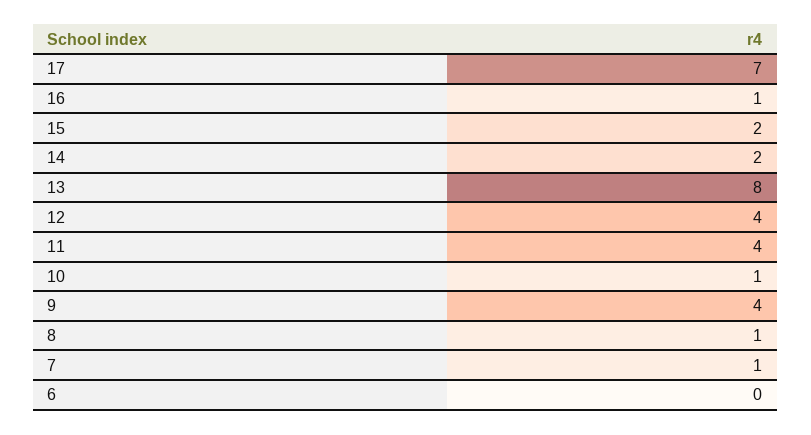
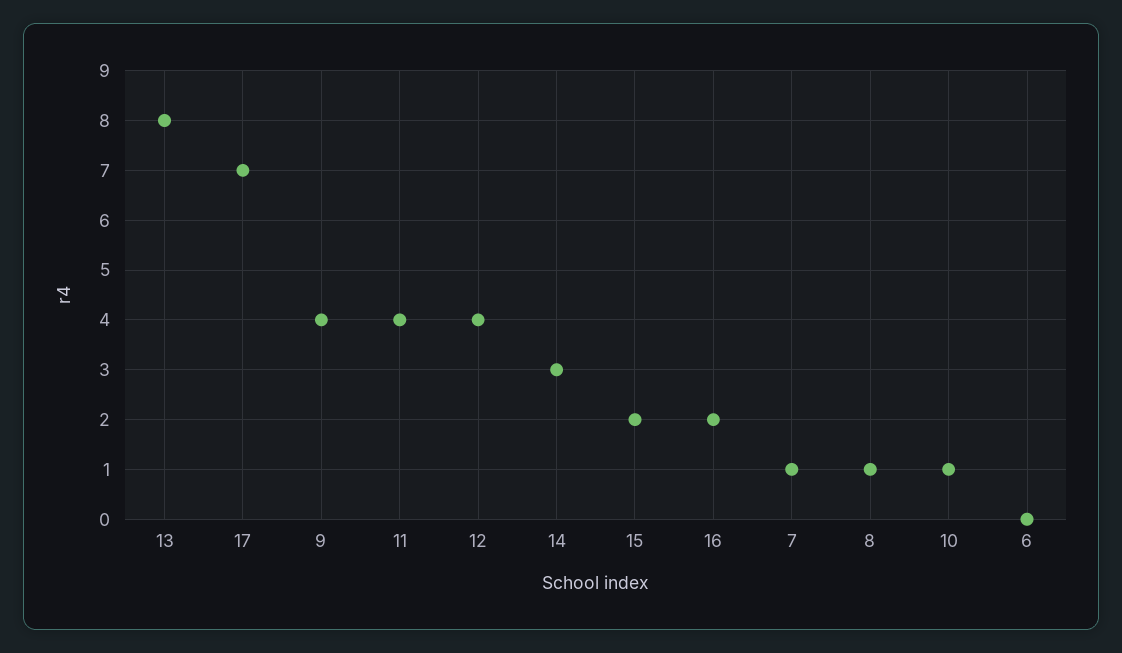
16: 1 -> 2
14: 2 -> 3

